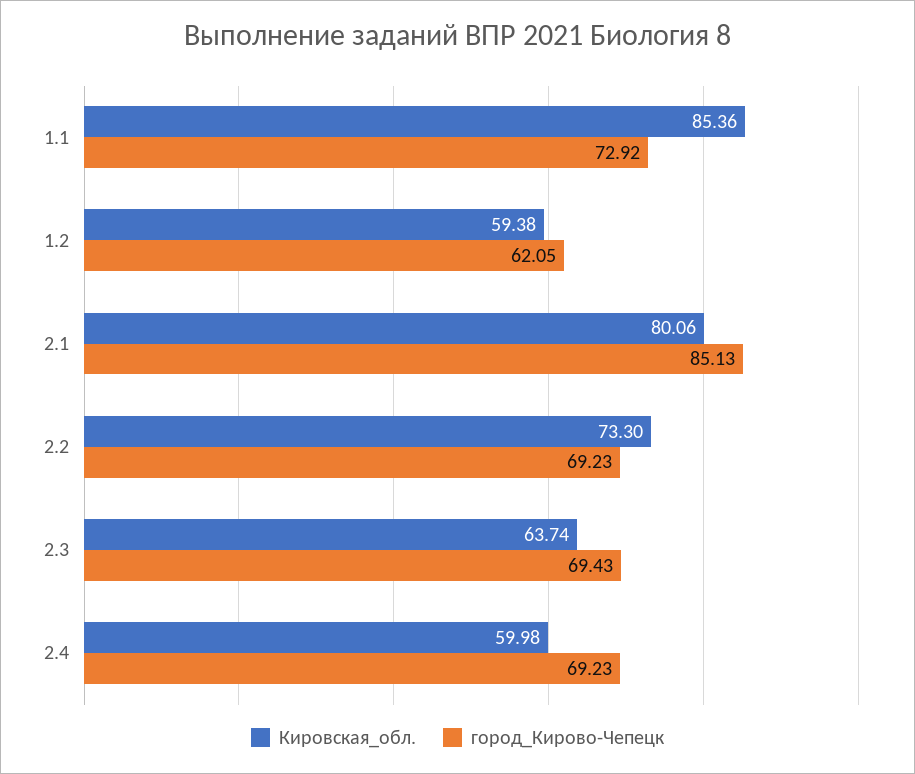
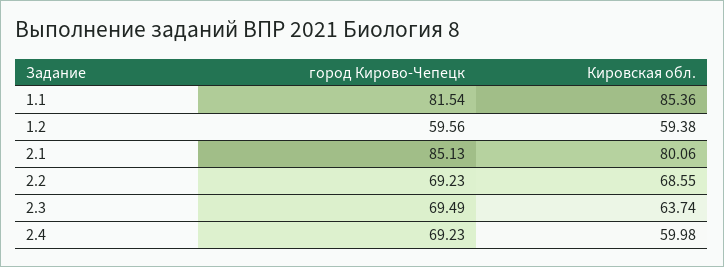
город_Кирово-Чепецк, 1.1: 72.92 -> 81.54
город_Кирово-Чепецк, 1.2: 62.05 -> 59.56
Кировская_обл., 2.2: 73.3 -> 68.55
город_Кирово-Чепецк, 2.3: 69.43 -> 69.49

